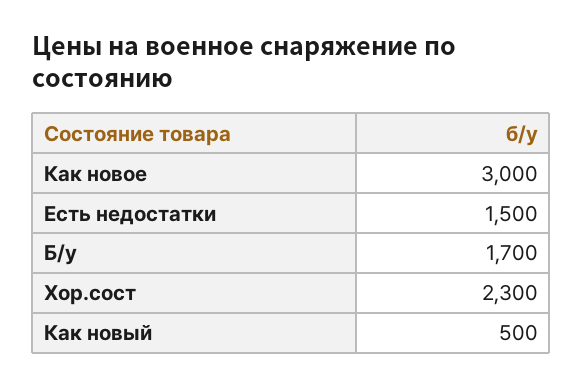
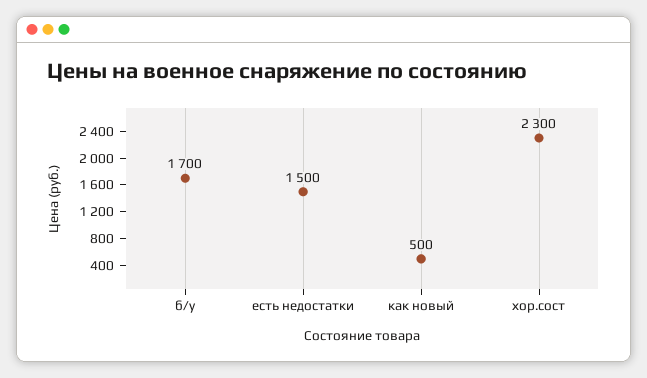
Как новое: 3000 -> none

